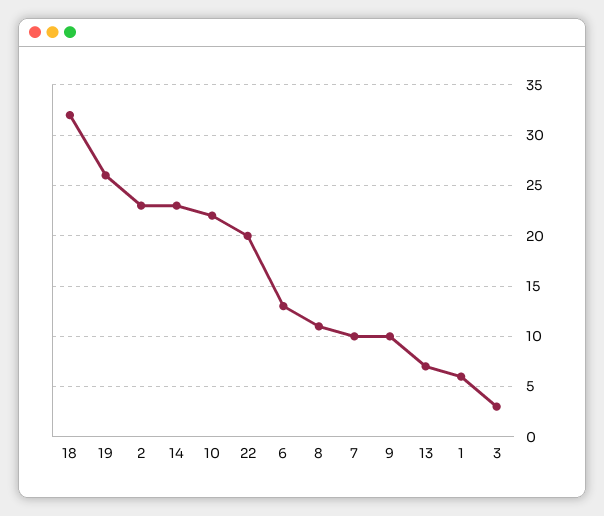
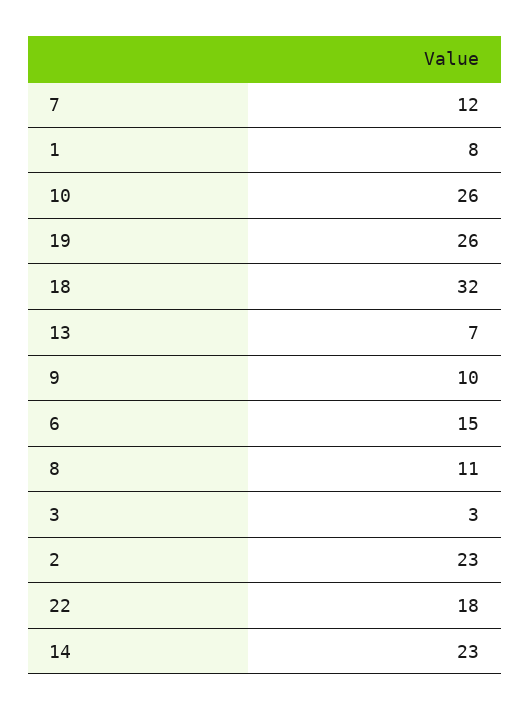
10: 22 -> 26
22: 20 -> 18
6: 13 -> 15
7: 10 -> 12
1: 6 -> 8

